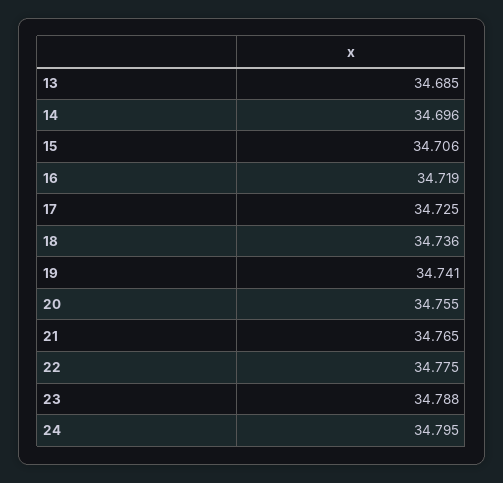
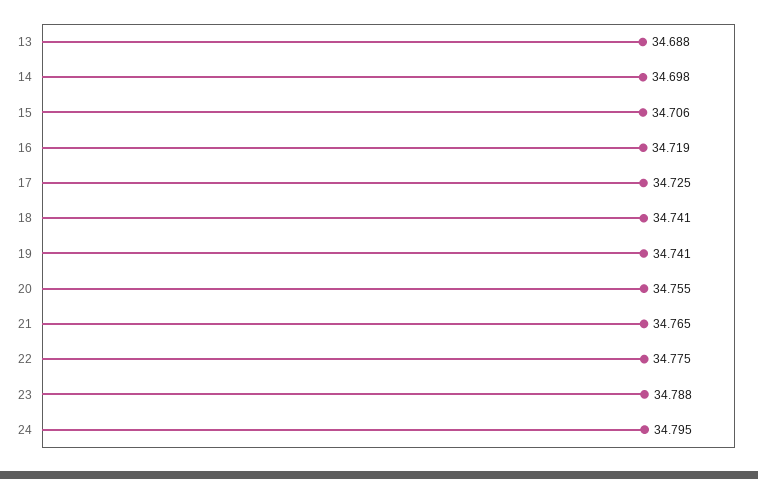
13: 34.685 -> 34.688
14: 34.696 -> 34.698
18: 34.736 -> 34.741

